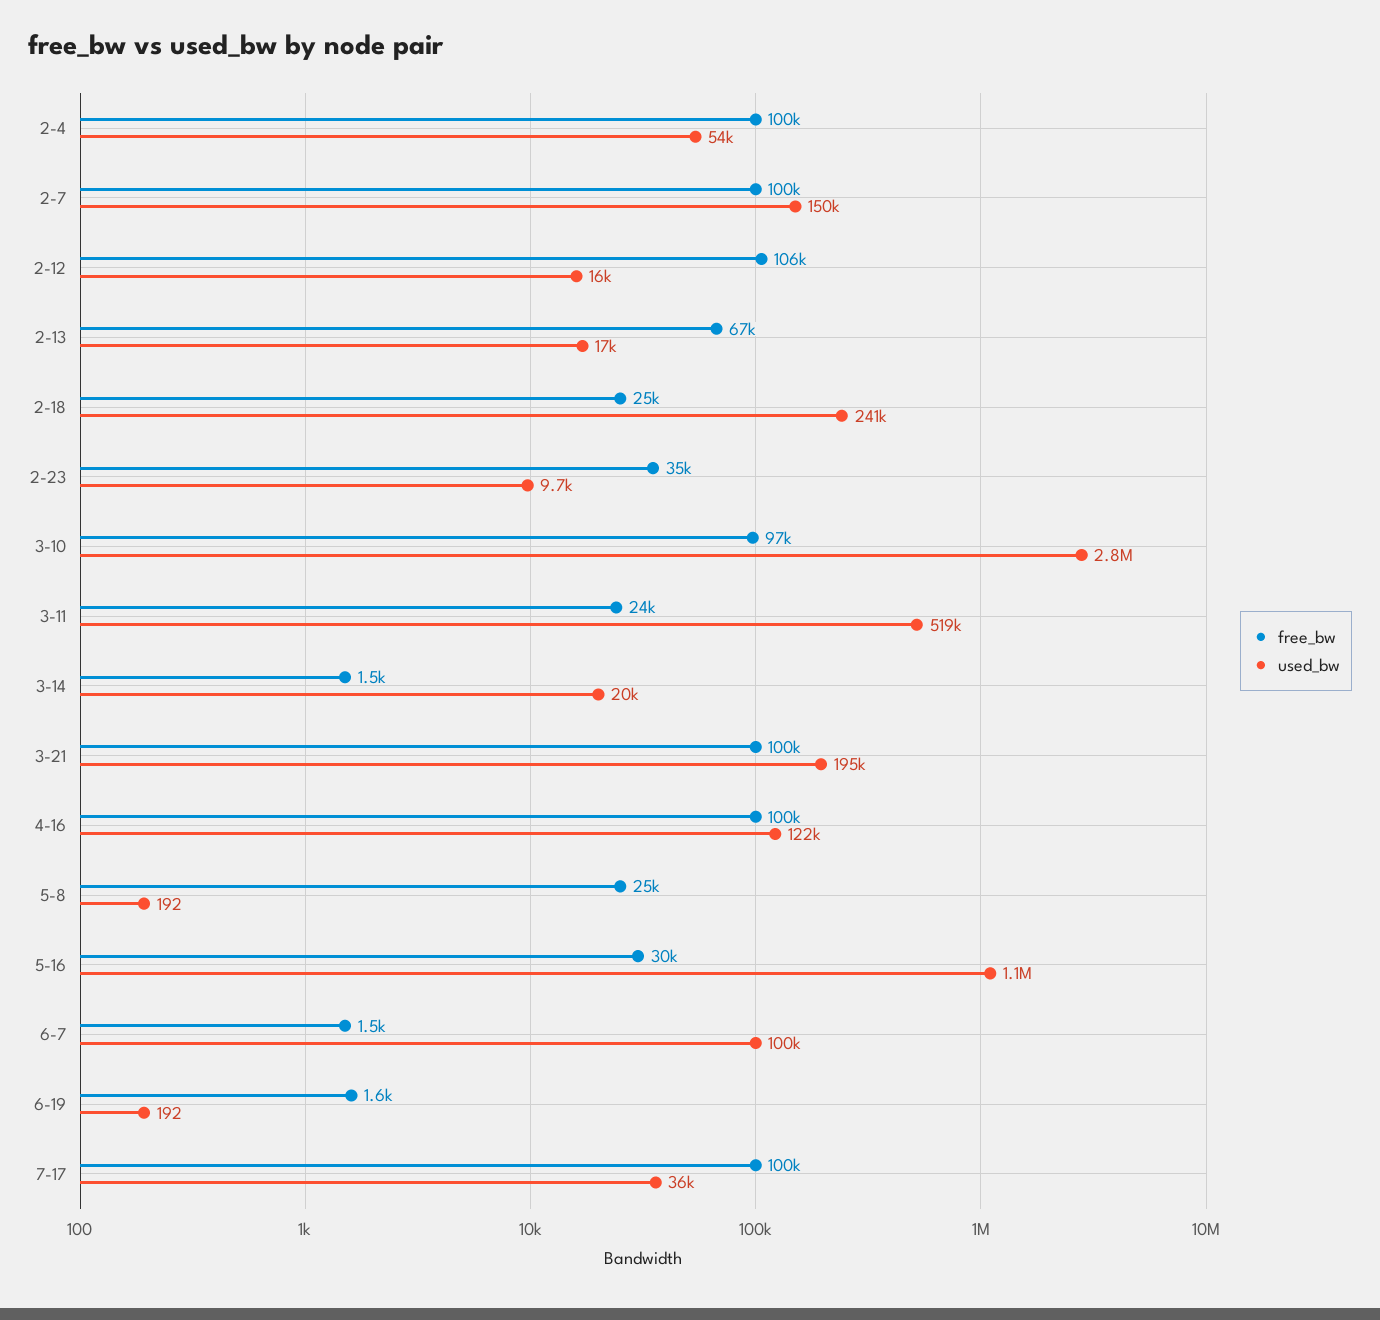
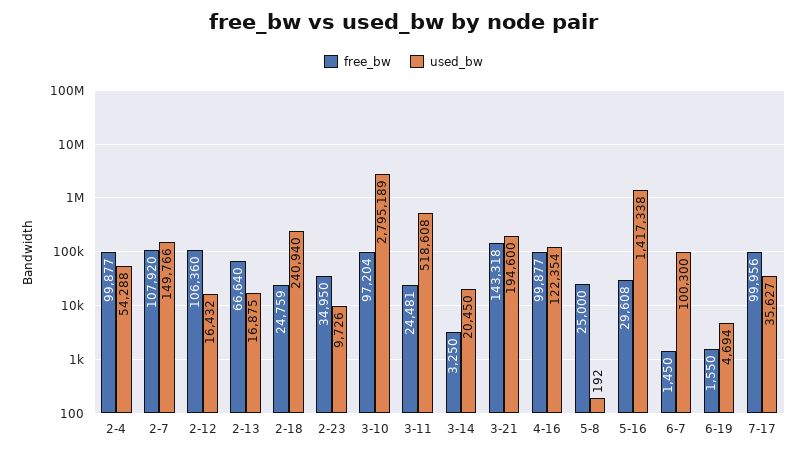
free_bw, 2-7: 100000 -> 107920
free_bw, 3-14: 1500 -> 3250
free_bw, 3-21: 100000 -> 143318
used_bw, 5-16: 1100000 -> 1417338
used_bw, 6-19: 192 -> 4694

